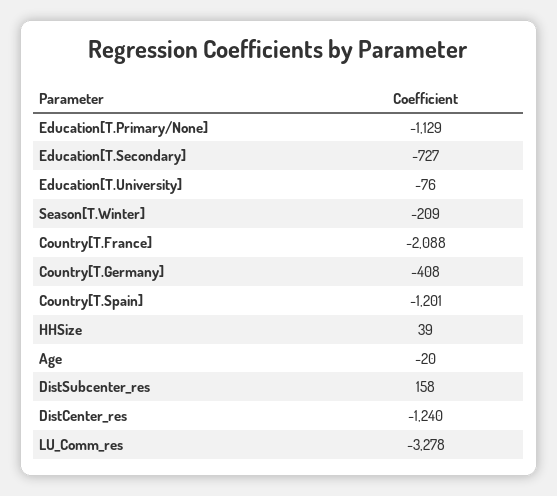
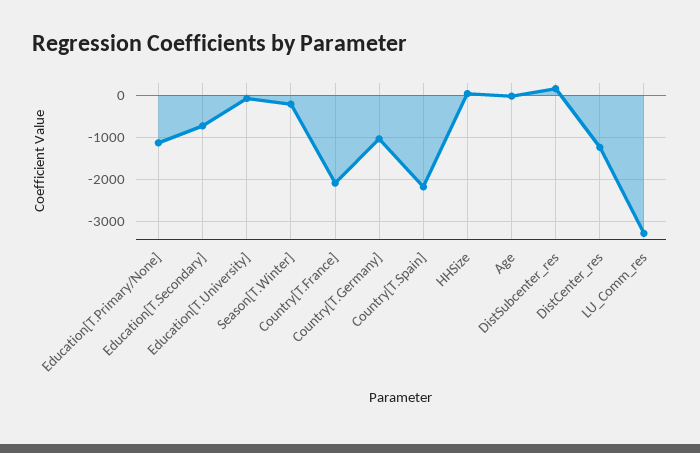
Country[T.Germany]: -408 -> -1000
Country[T.Spain]: -1201 -> -2200

